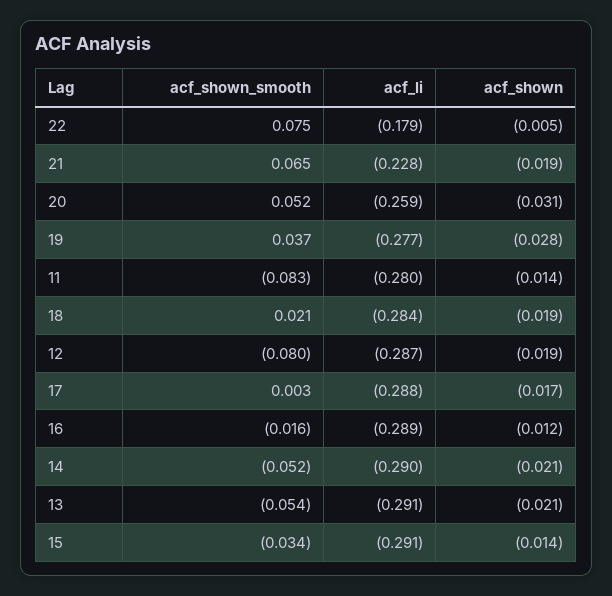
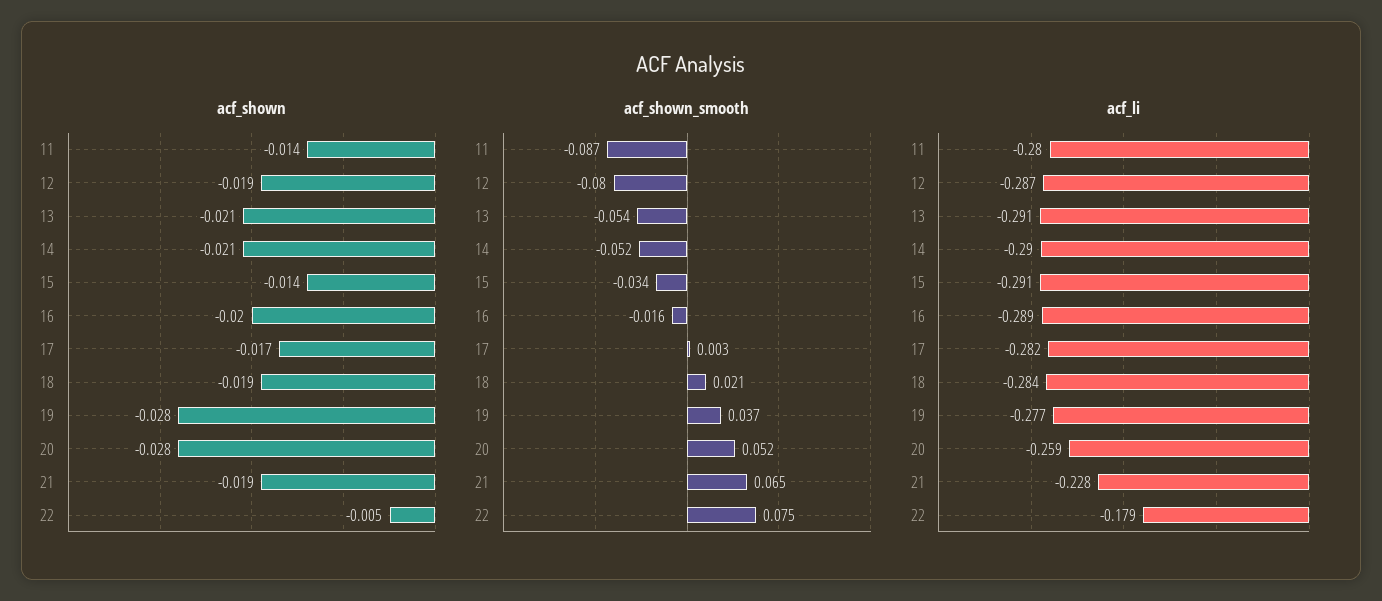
acf_shown, 20: -0.031 -> -0.028
acf_shown_smooth, 11: -0.083 -> -0.087
acf_li, 17: -0.288 -> -0.282
acf_shown, 16: -0.012 -> -0.02

